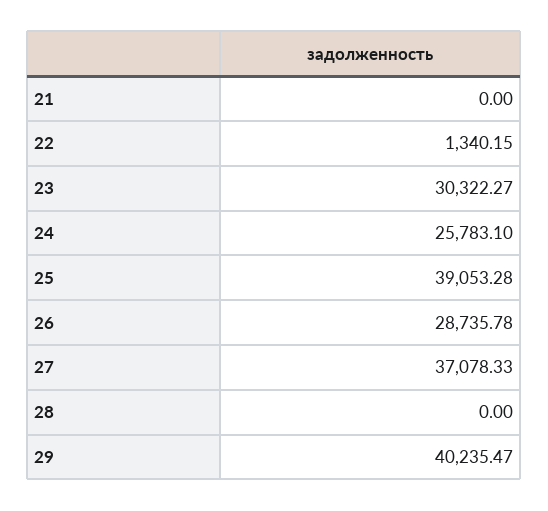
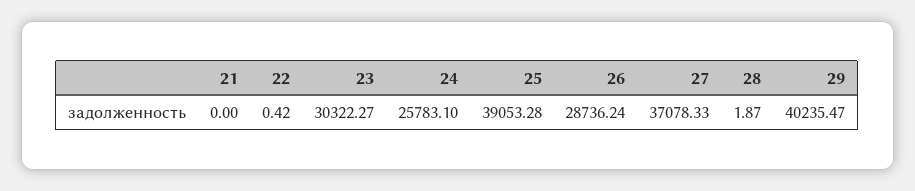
22: 1340.15 -> 0.42
26: 28735.78 -> 28736.24
28: 0 -> 1.87

